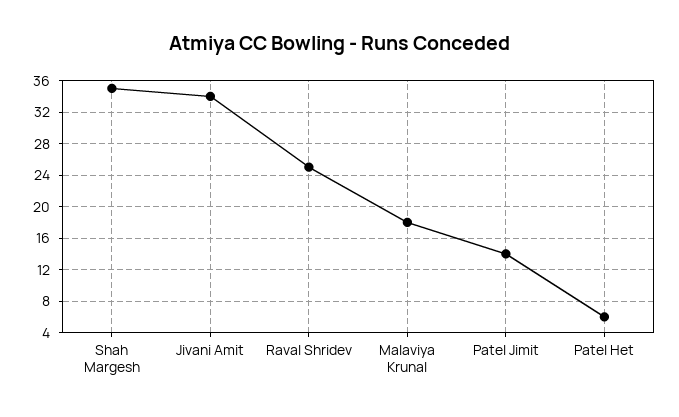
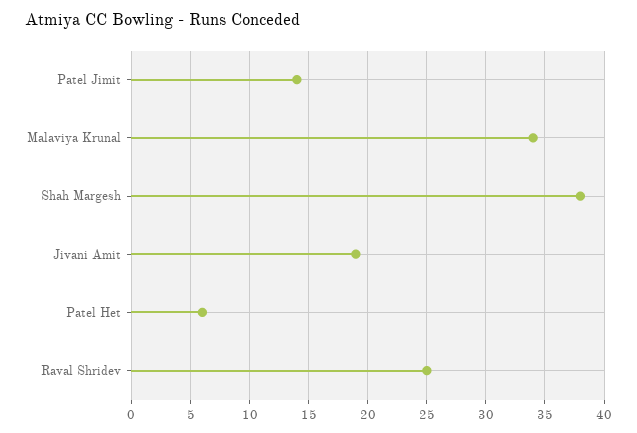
Shah Margesh: 35 -> 38
Jivani Amit: 34 -> 19
Malaviya Krunal: 18 -> 34

